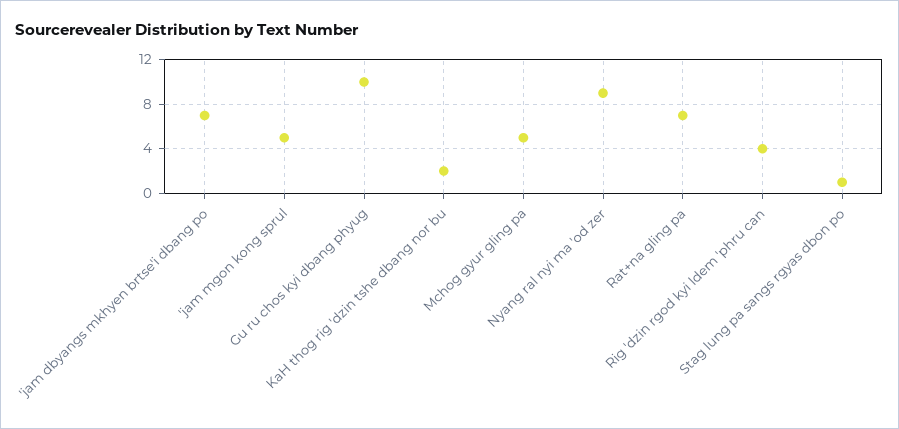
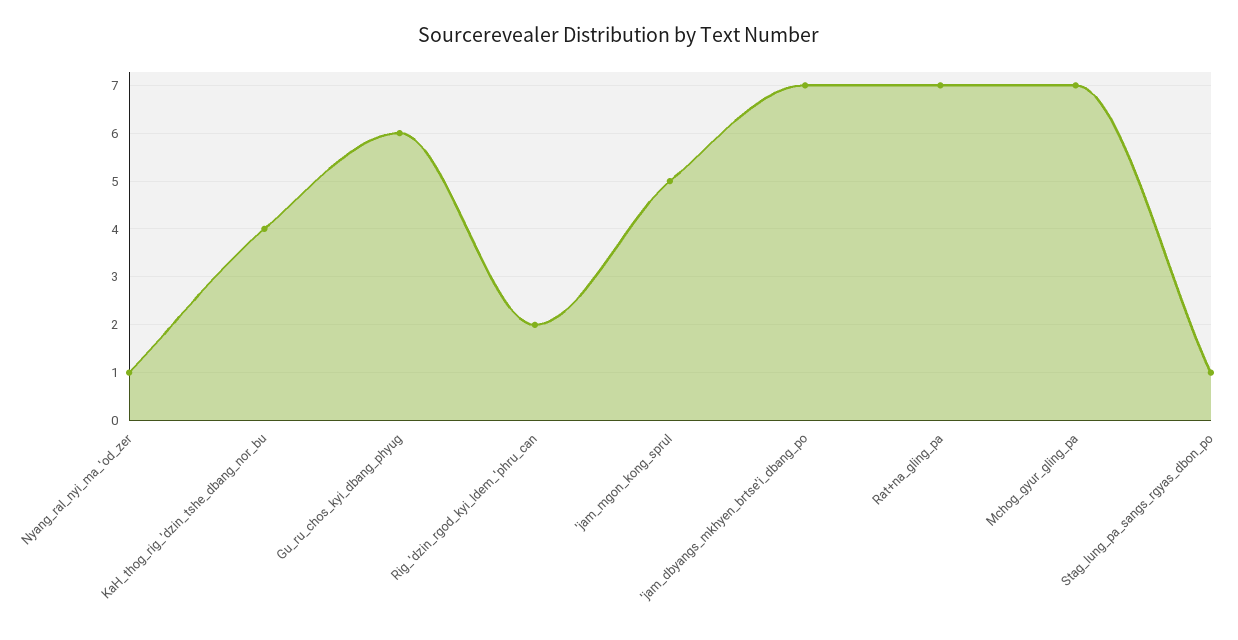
Gu ru chos kyi dbang phyug: 10 -> 6
KaH thog rig 'dzin tshe dbang nor bu: 2 -> 4
Mchog gyur gling pa: 5 -> 7
Nyang ral nyi ma 'od zer: 9 -> 1
Rig 'dzin rgod kyi ldem 'phru can: 4 -> 2

